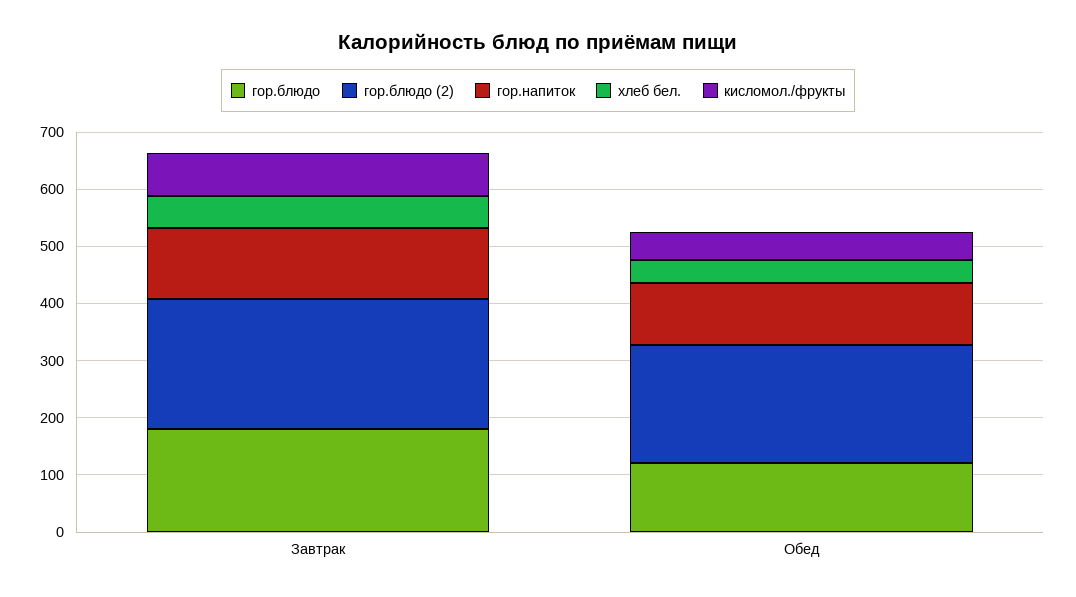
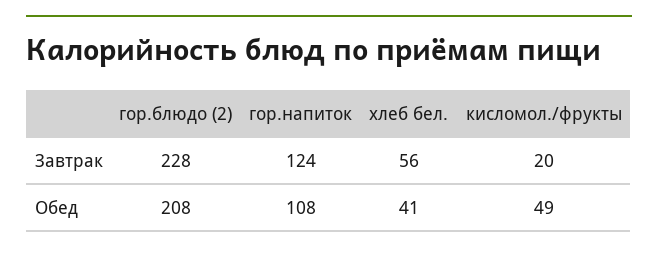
гор.блюдо, Завтрак: 180 -> none
кисломол./фрукты, Завтрак: 80 -> 20
гор.блюдо, Обед: 120 -> none

